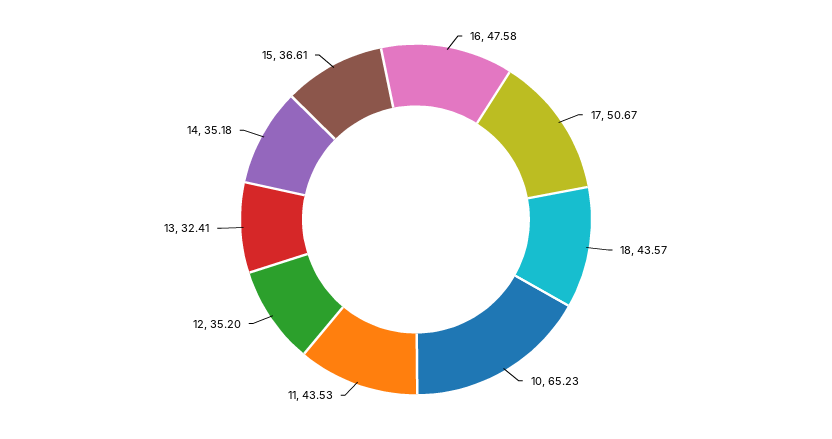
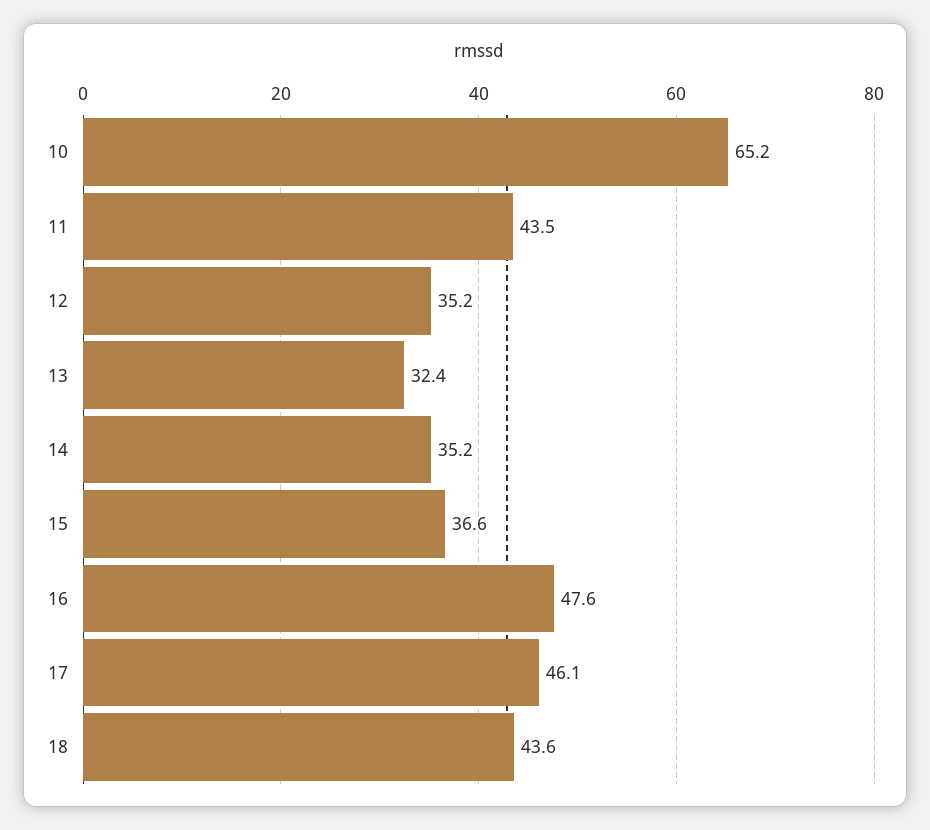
17: 50.67 -> 46.1

